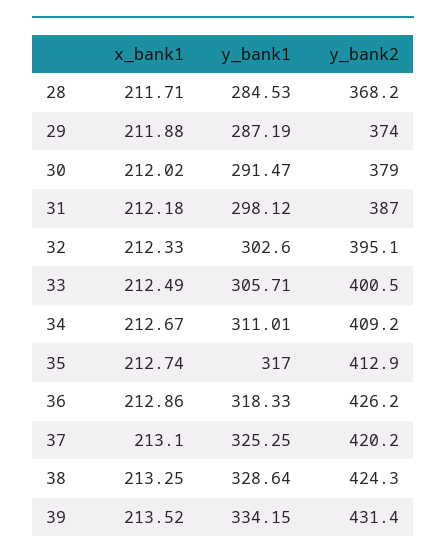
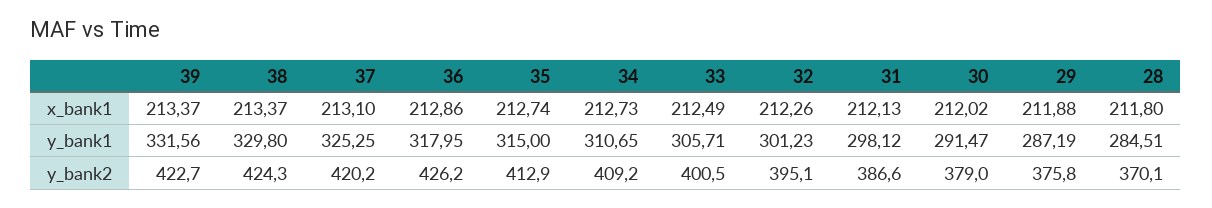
x_bank1, 28: 211.71 -> 211.8
y_bank1, 28: 284.53 -> 284.51
y_bank2, 28: 368.2 -> 370.1
y_bank2, 29: 374 -> 375.8
x_bank1, 31: 212.18 -> 212.13
y_bank2, 31: 387 -> 386.6
x_bank1, 32: 212.33 -> 212.26
y_bank1, 32: 302.6 -> 301.23
x_bank1, 34: 212.67 -> 212.73
y_bank1, 34: 311.01 -> 310.65
y_bank1, 35: 317 -> 315
y_bank1, 36: 318.33 -> 317.95
x_bank1, 38: 213.25 -> 213.37
y_bank1, 38: 328.64 -> 329.8
x_bank1, 39: 213.52 -> 213.37
y_bank1, 39: 334.15 -> 331.56
y_bank2, 39: 431.4 -> 422.7

